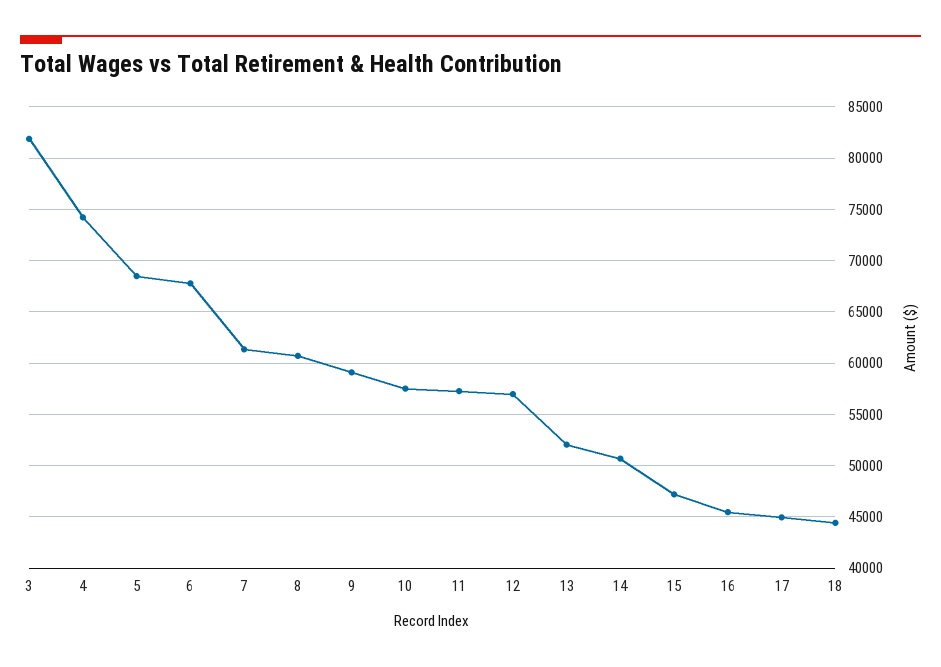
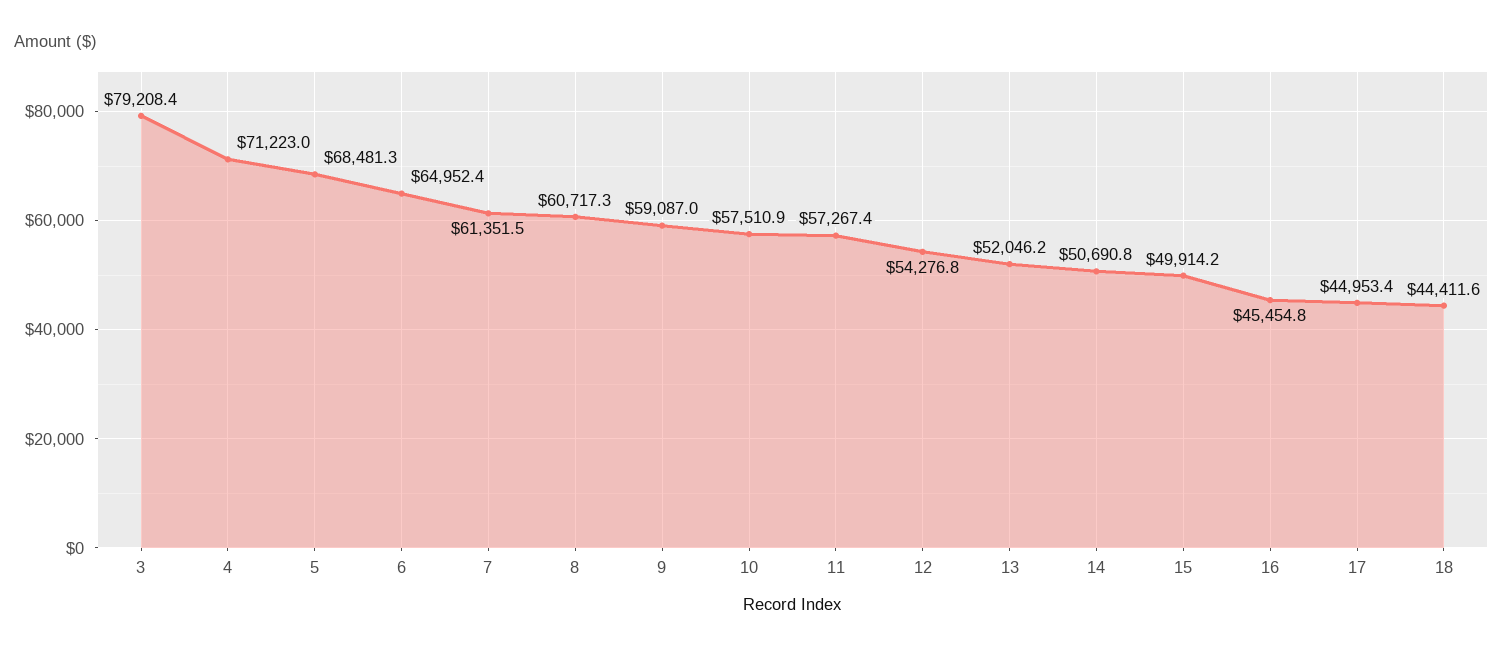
3: 82000 -> 79208.4
4: 74000 -> 71223
6: 68000 -> 64952.4
12: 57000 -> 54276.8
15: 47000 -> 49914.2

